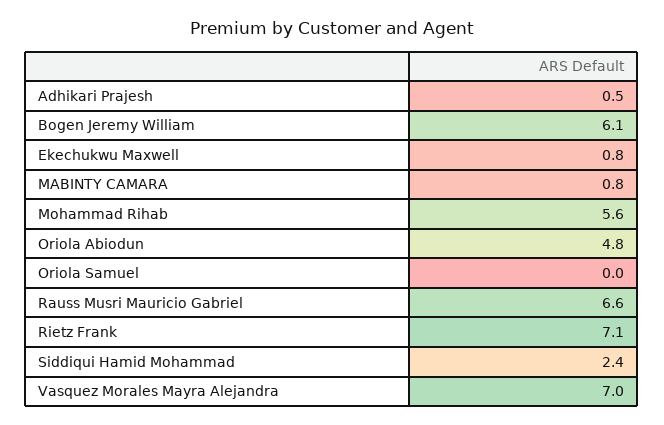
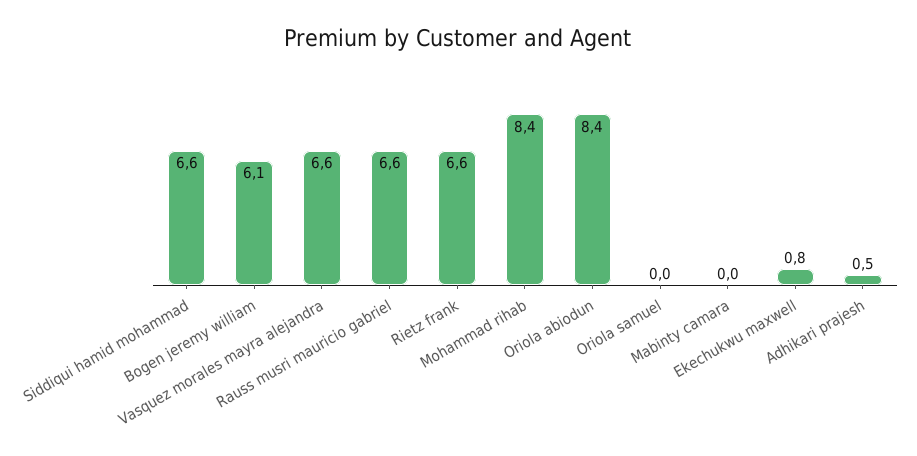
MABINTY CAMARA: 0.8 -> 0
Mohammad Rihab: 5.6 -> 8.4
Oriola Abiodun: 4.8 -> 8.4
Rietz Frank: 7.1 -> 6.6
Siddiqui Hamid Mohammad: 2.4 -> 6.6
Vasquez Morales Mayra Alejandra: 7 -> 6.6

